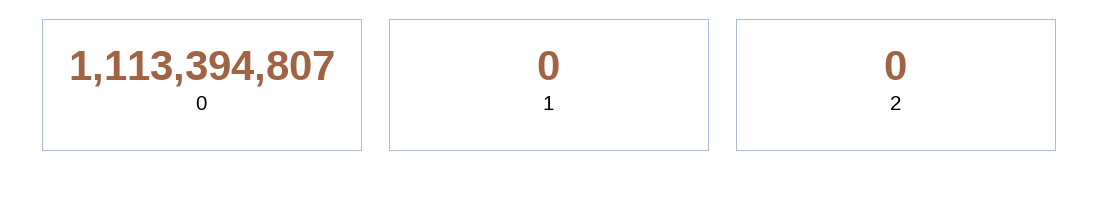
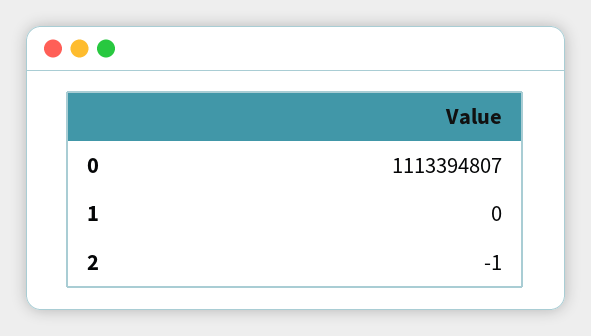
2: 0 -> -1

